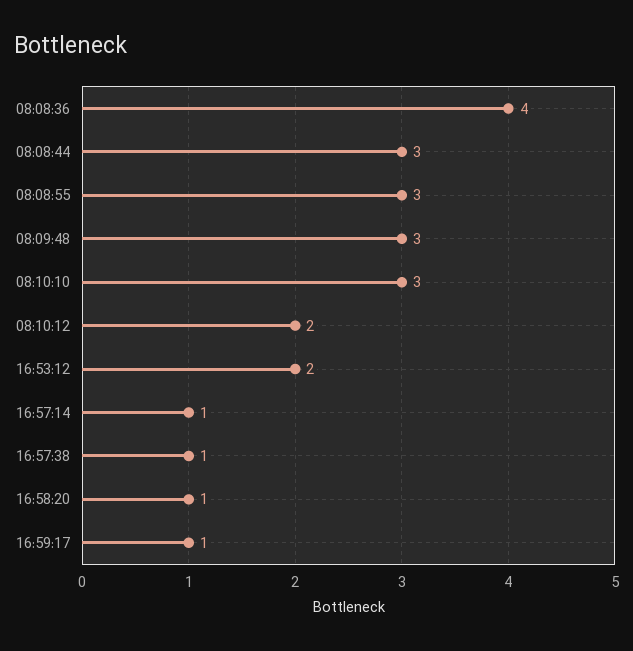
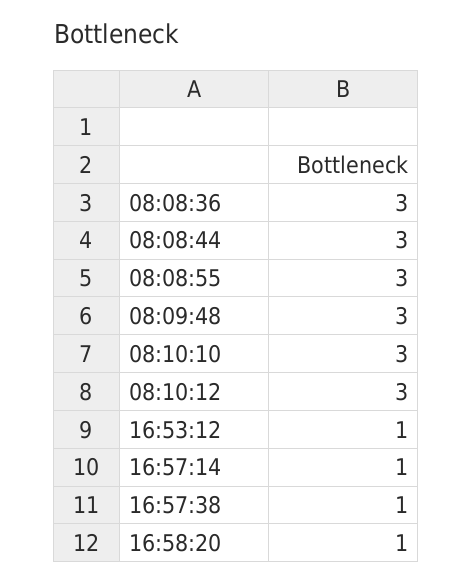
08:08:36: 4 -> 3
08:10:12: 2 -> 3
16:53:12: 2 -> 1
16:59:17: 1 -> none

